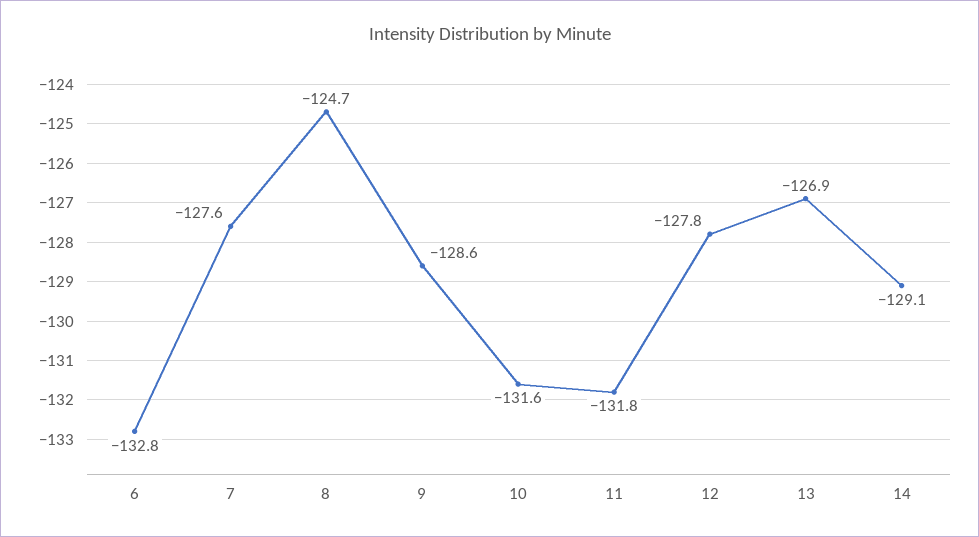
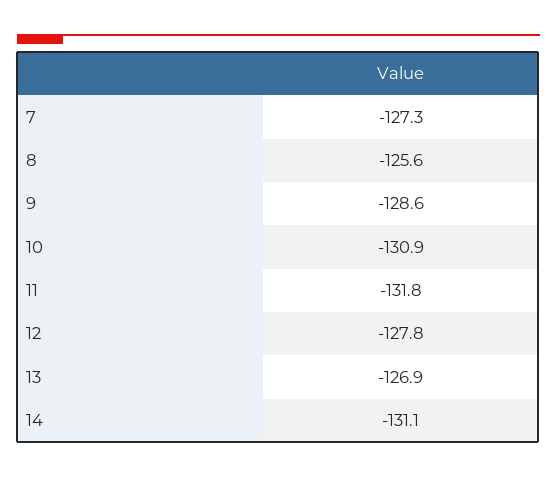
6: -132.8 -> none
7: -127.6 -> -127.3
8: -124.7 -> -125.6
10: -131.6 -> -130.9
14: -129.1 -> -131.1

